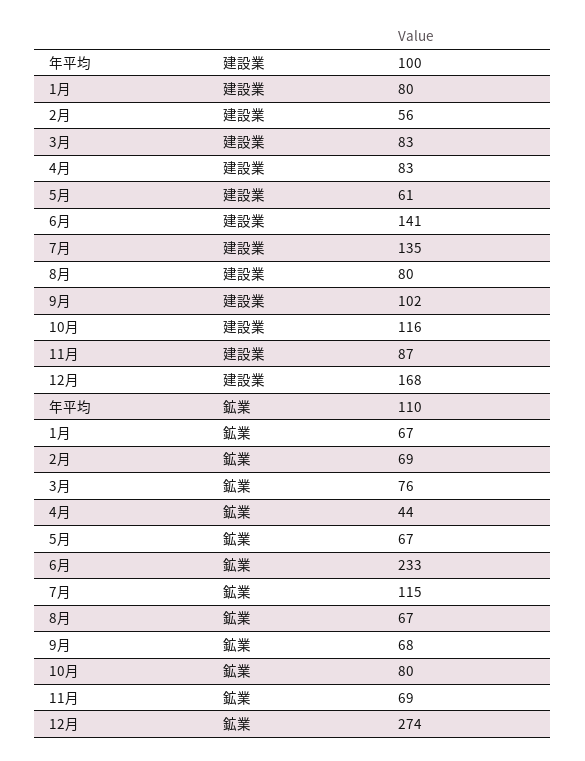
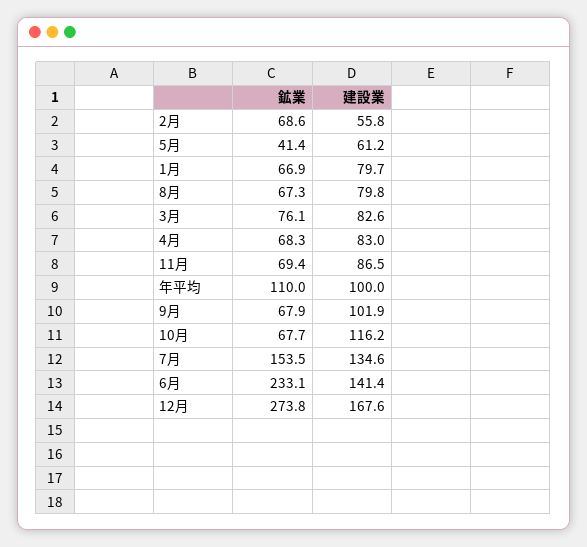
4月, 鉱業: 44 -> 68.3
5月, 鉱業: 67 -> 41.4
7月, 鉱業: 115 -> 153.5
10月, 鉱業: 80 -> 67.7

